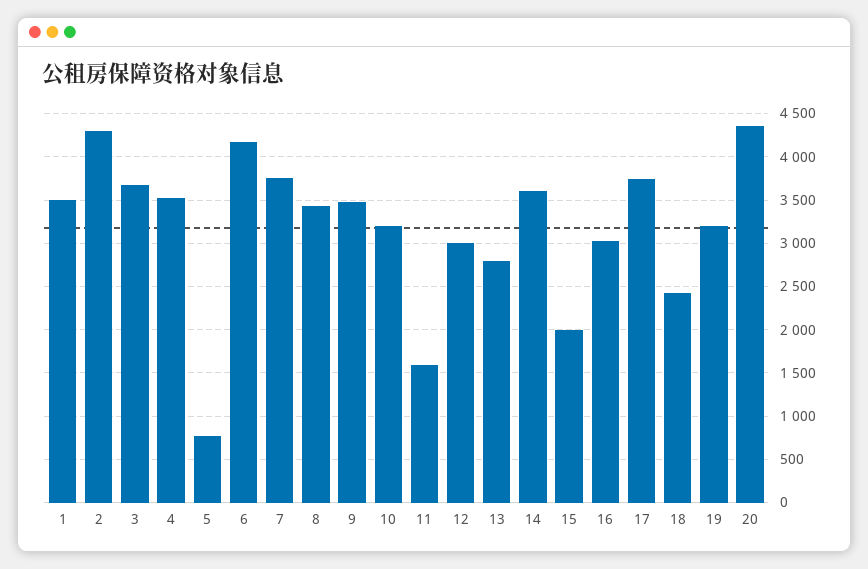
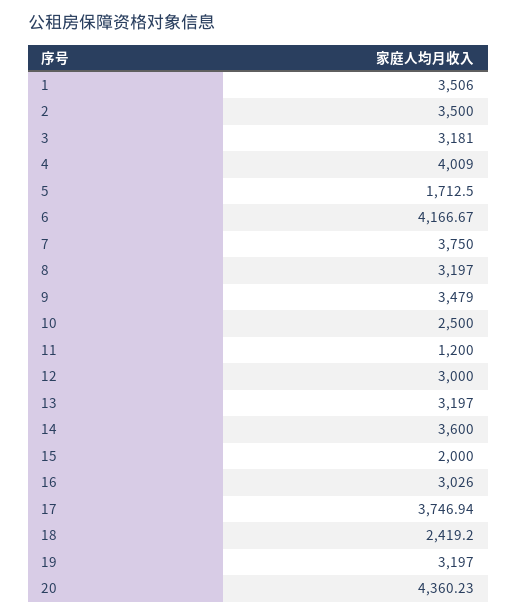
2: 4300 -> 3500
3: 3700 -> 3181
4: 3500 -> 4009
5: 800 -> 1712.5
8: 3400 -> 3197
10: 3200 -> 2500
11: 1600 -> 1200
13: 2800 -> 3197

